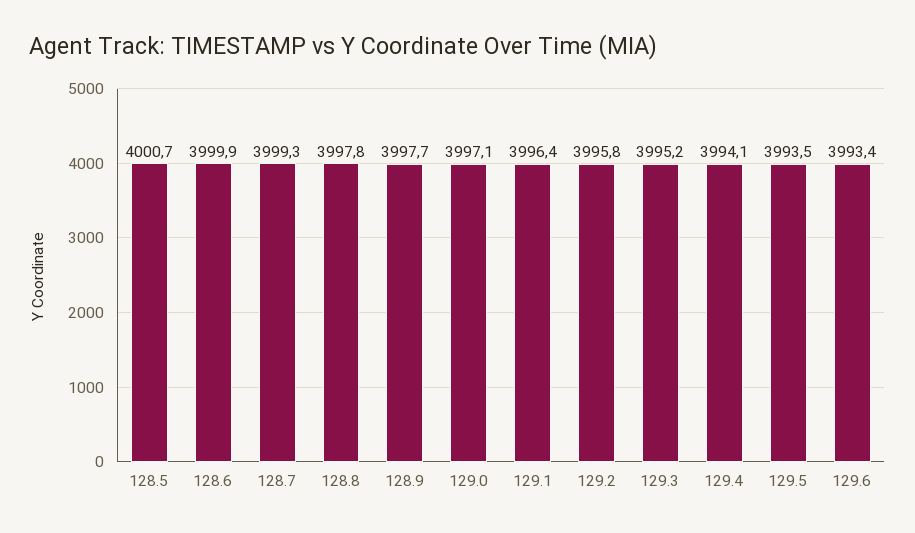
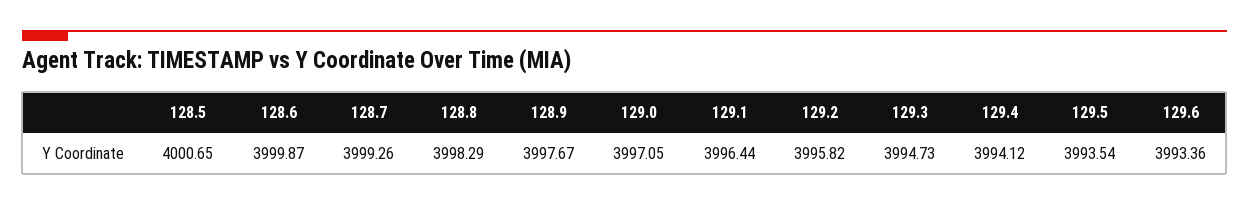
128.8: 3997.8 -> 3998.29
129.3: 3995.2 -> 3994.73

